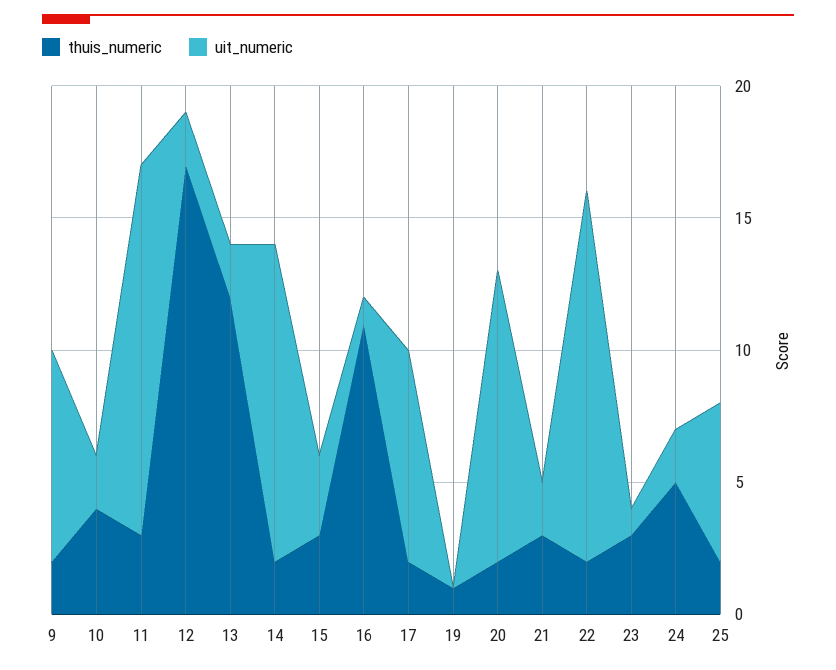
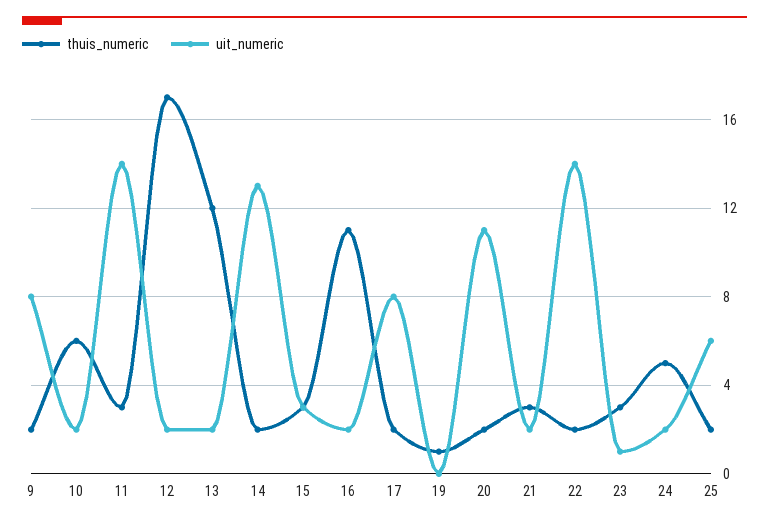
thuis_numeric, 10: 4 -> 6
uit_numeric, 14: 12 -> 13
uit_numeric, 16: 1 -> 2

